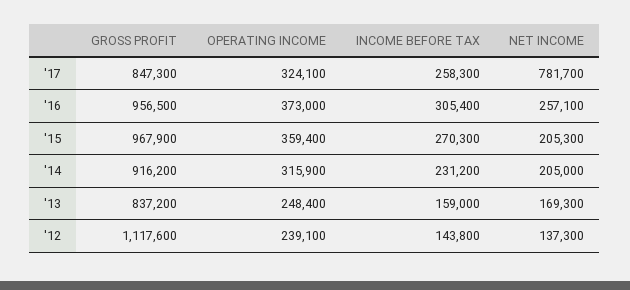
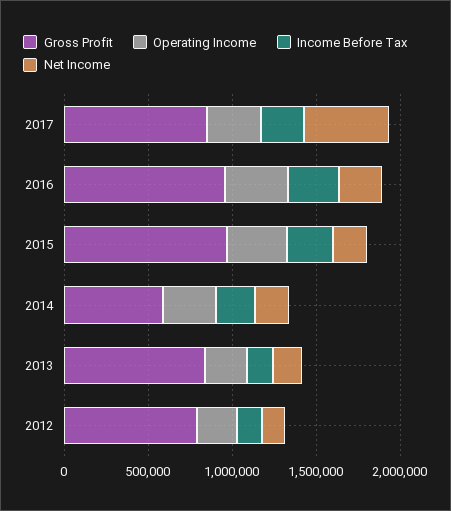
NET INCOME, '17: 781700 -> 500000
GROSS PROFIT, '14: 916200 -> 600000
GROSS PROFIT, '12: 1117600 -> 800000

